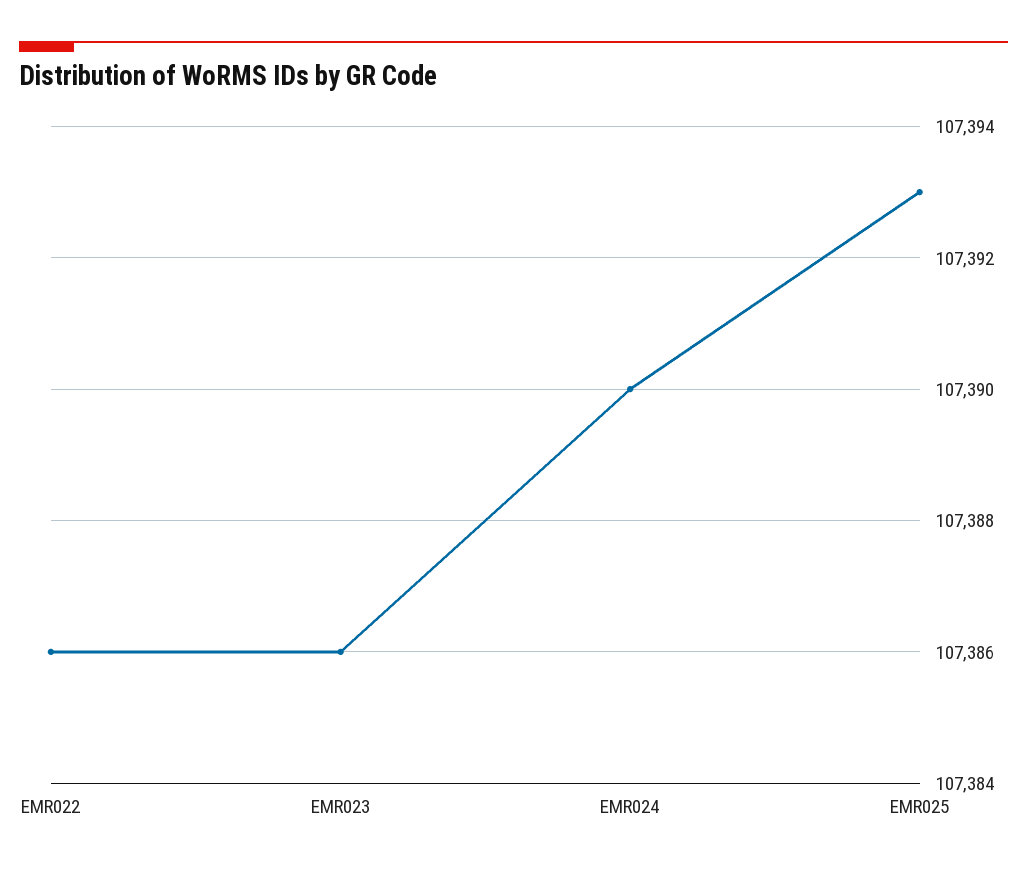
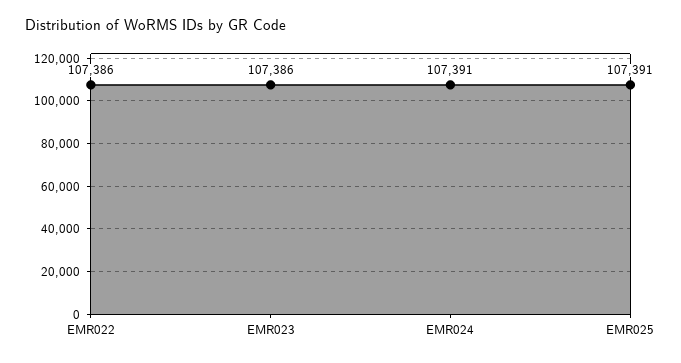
EMR024: 107390 -> 107391
EMR025: 107393 -> 107391

